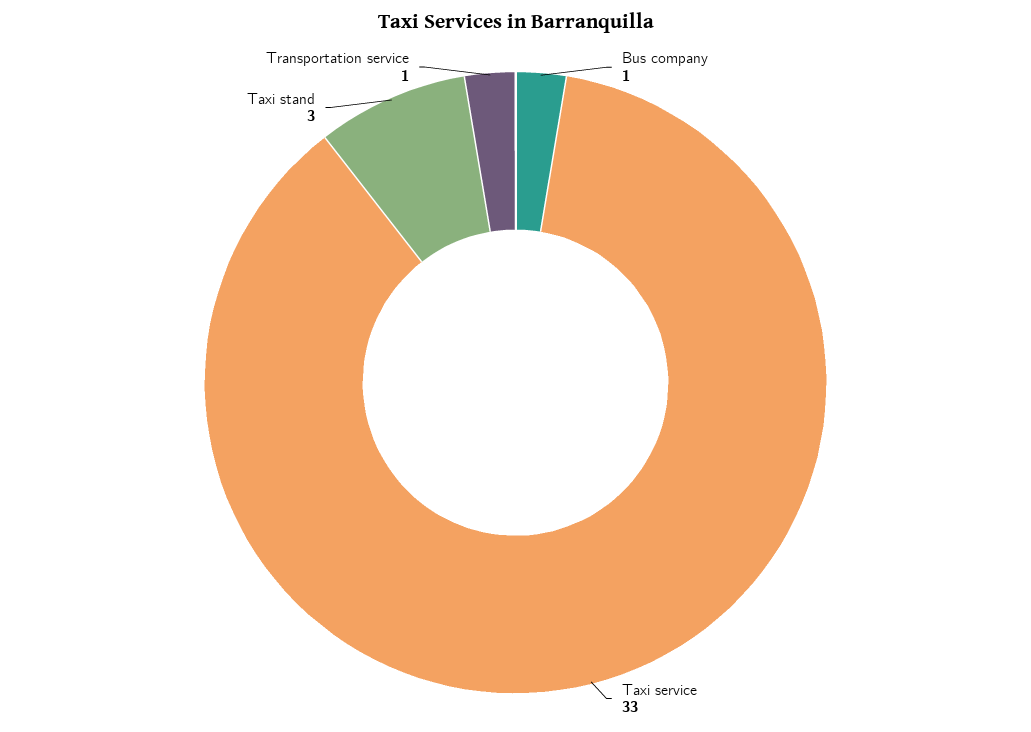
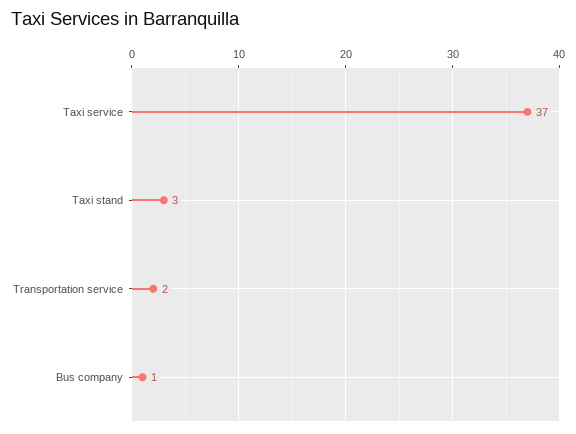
Taxi service: 33 -> 37
Transportation service: 1 -> 2

